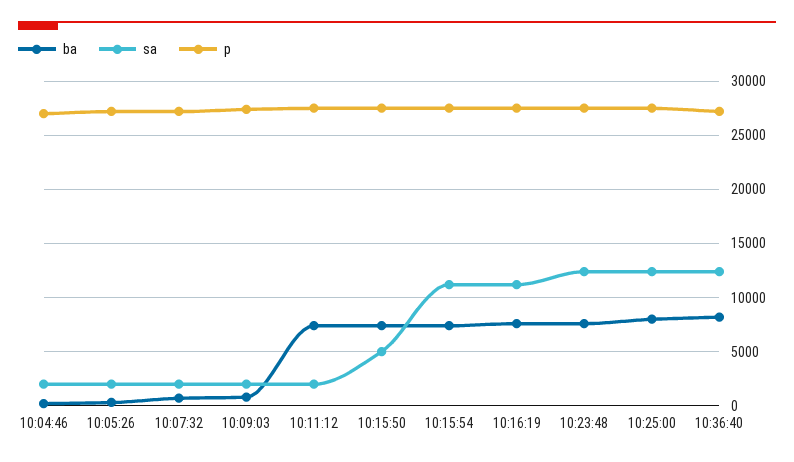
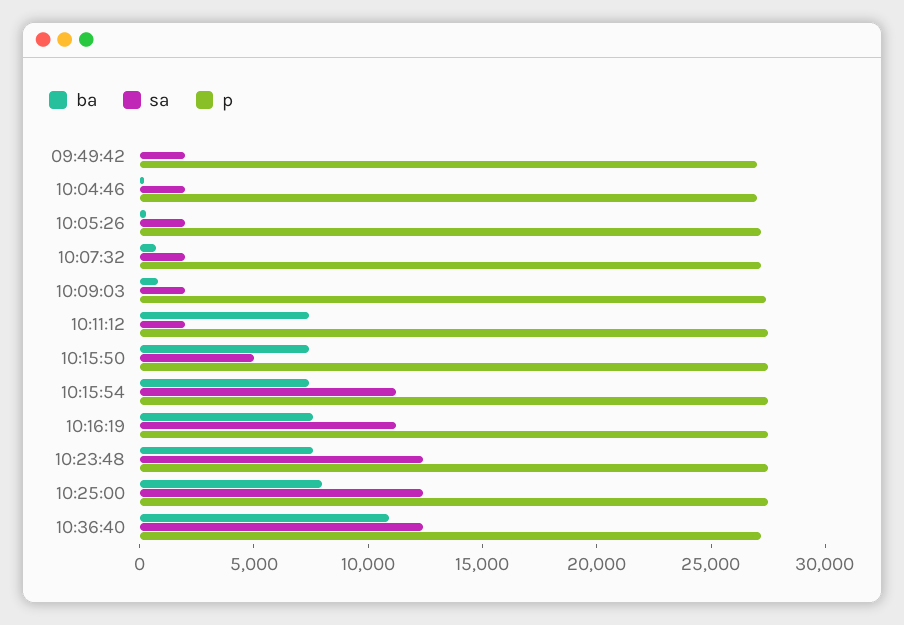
ba, 10:36:40: 8000 -> 11000
ba, 09:49:42: none -> 0
sa, 09:49:42: none -> 2000
p, 09:49:42: none -> 27000

